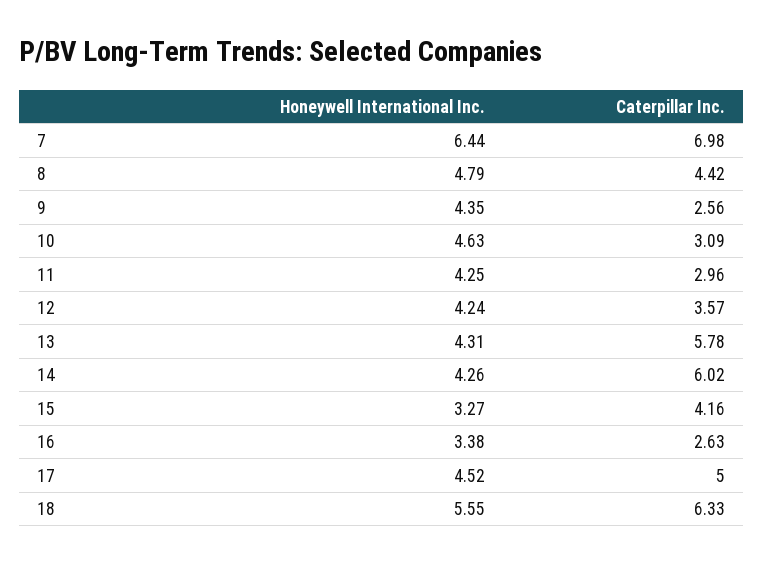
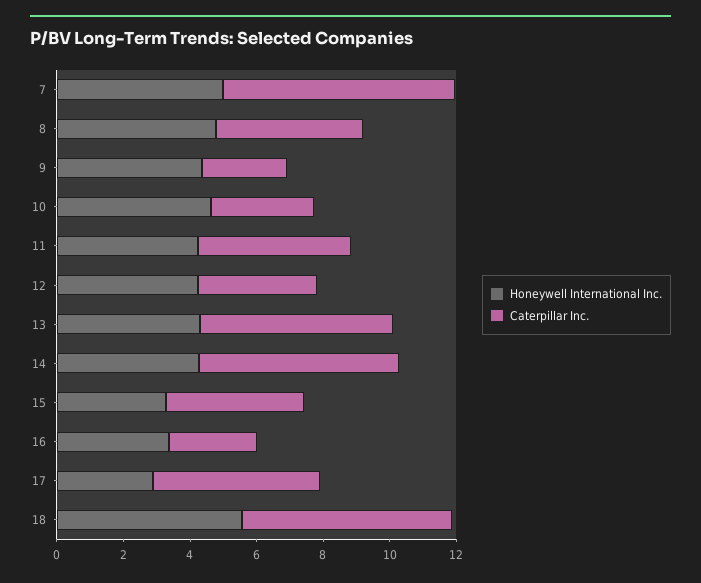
Honeywell International Inc., 7: 6.44 -> 5
Caterpillar Inc., 11: 2.96 -> 4.5
Honeywell International Inc., 17: 4.52 -> 3

